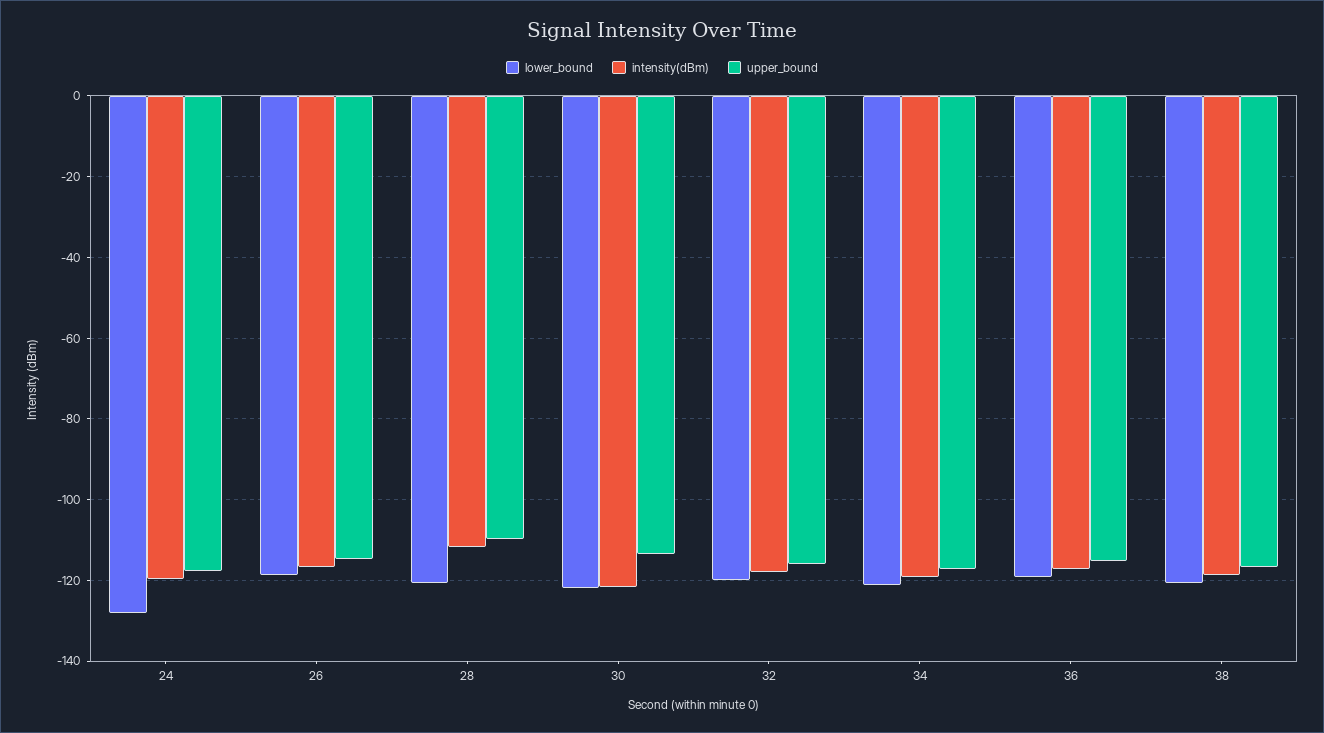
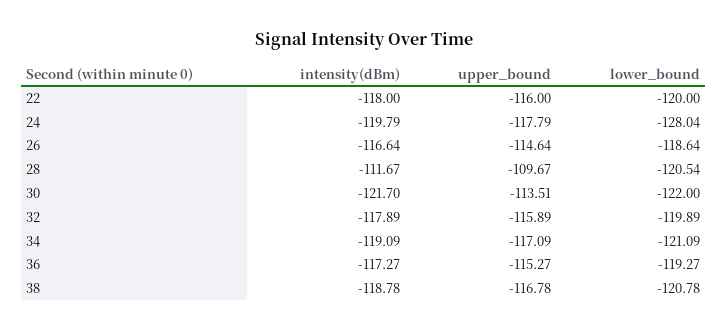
intensity(dBm), 22: none -> -118
upper_bound, 22: none -> -116
lower_bound, 22: none -> -120

